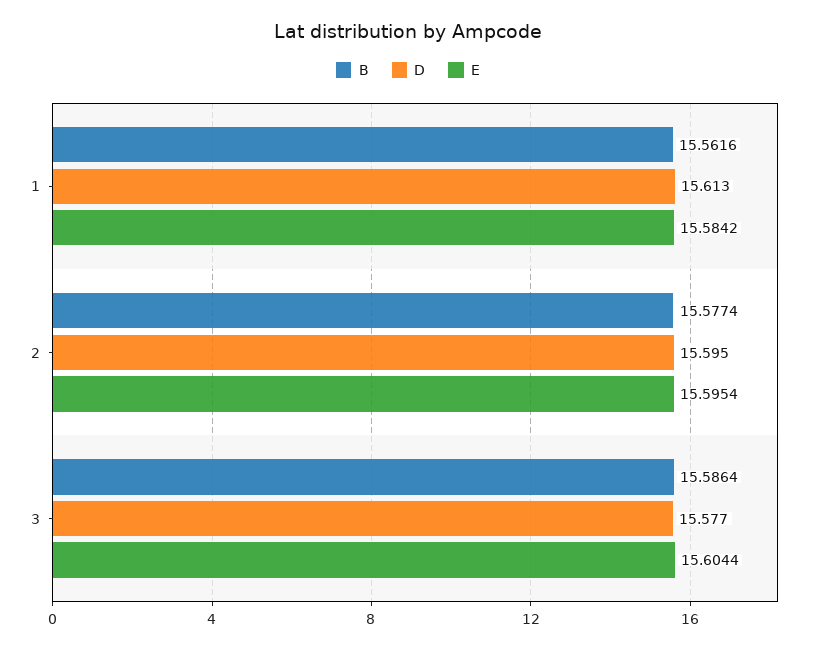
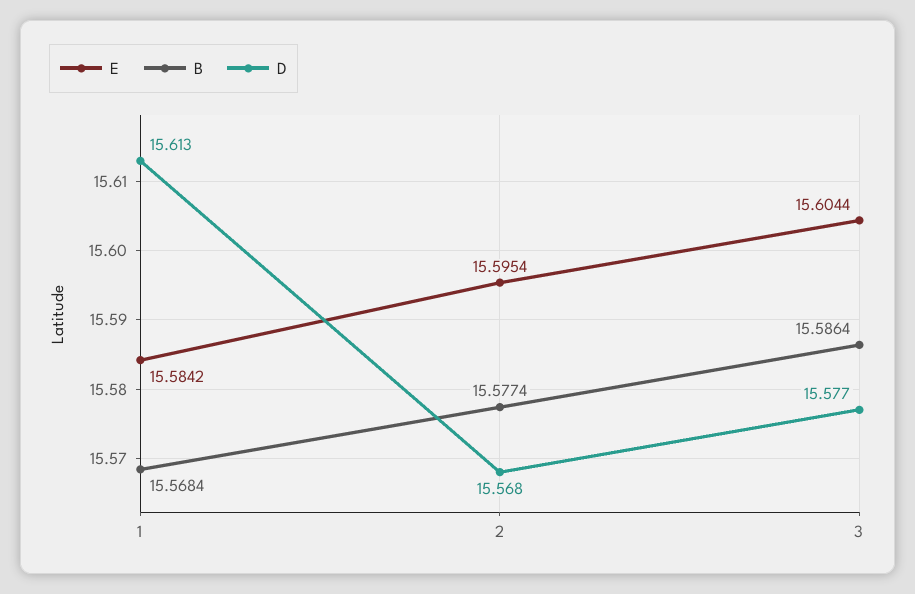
B, 1: 15.5616 -> 15.5684
D, 2: 15.595 -> 15.568

